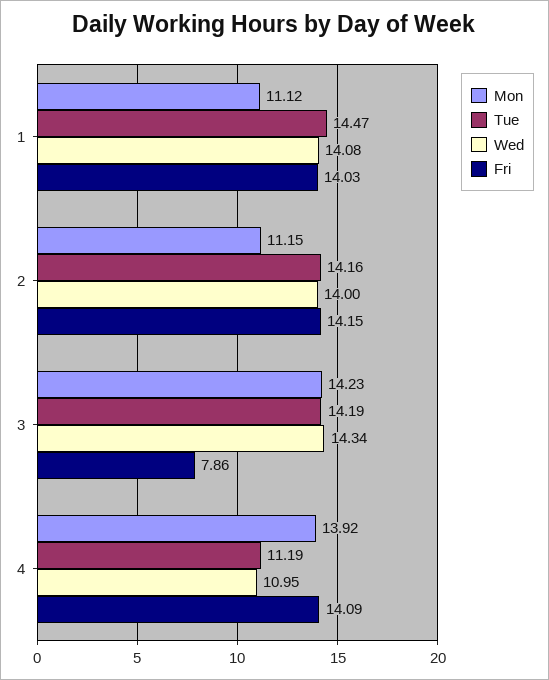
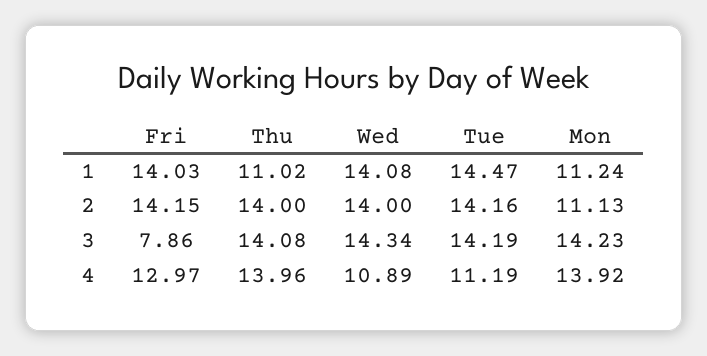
Mon, 1: 11.12 -> 11.24
Mon, 2: 11.15 -> 11.13
Wed, 4: 10.95 -> 10.89
Fri, 4: 14.09 -> 12.97
Thu, 1: none -> 11.02
Thu, 2: none -> 14
Thu, 3: none -> 14.08
Thu, 4: none -> 13.96

